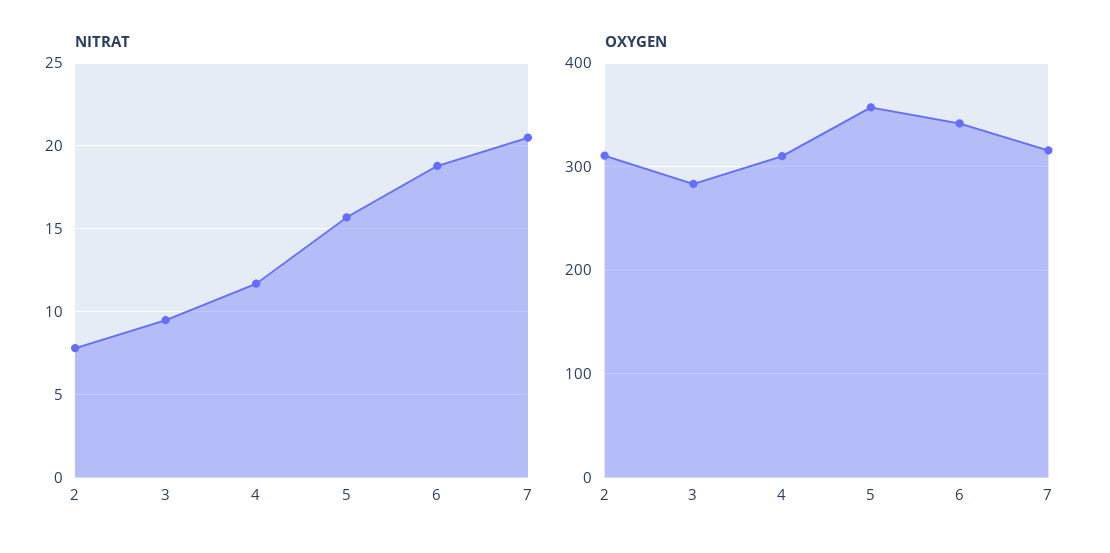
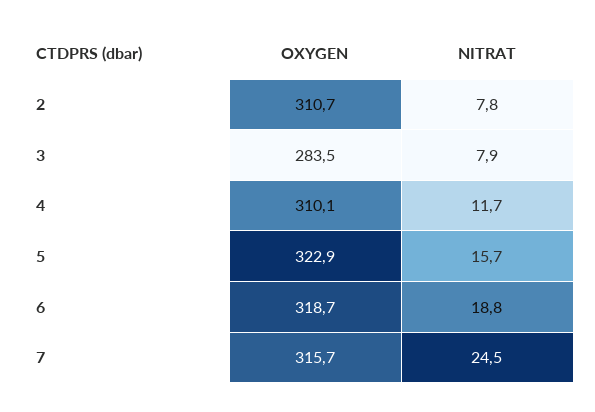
NITRAT, 3: 9.5 -> 7.9
NITRAT, 7: 20.5 -> 24.5
OXYGEN, 5: 360 -> 322.9
OXYGEN, 6: 340 -> 318.7

